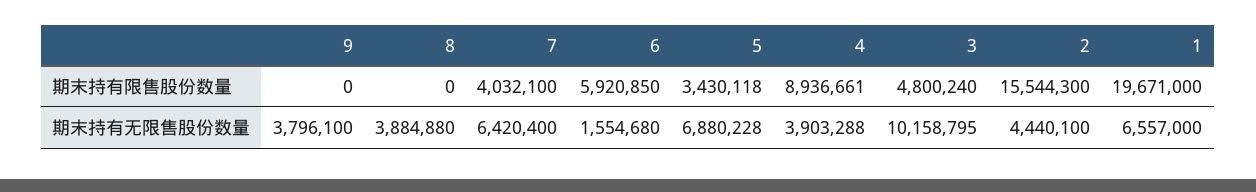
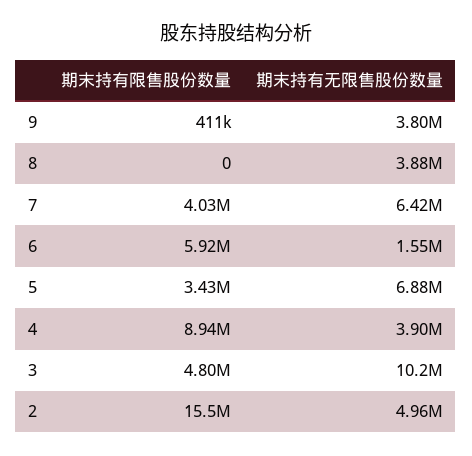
9, 期末持有限售股份数量: 0 -> 411000
1, 期末持有限售股份数量: 19671000 -> none
2, 期末持有无限售股份数量: 4440100 -> 4960000
1, 期末持有无限售股份数量: 6557000 -> none

